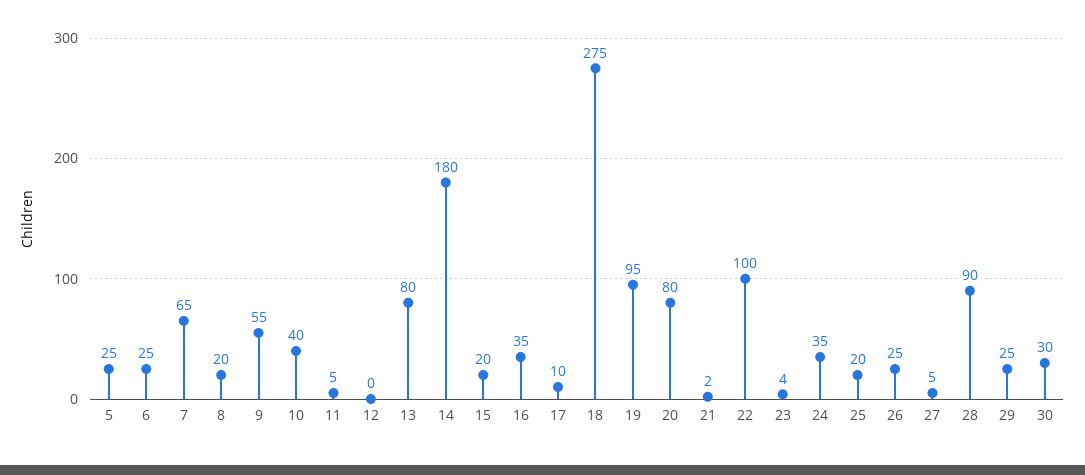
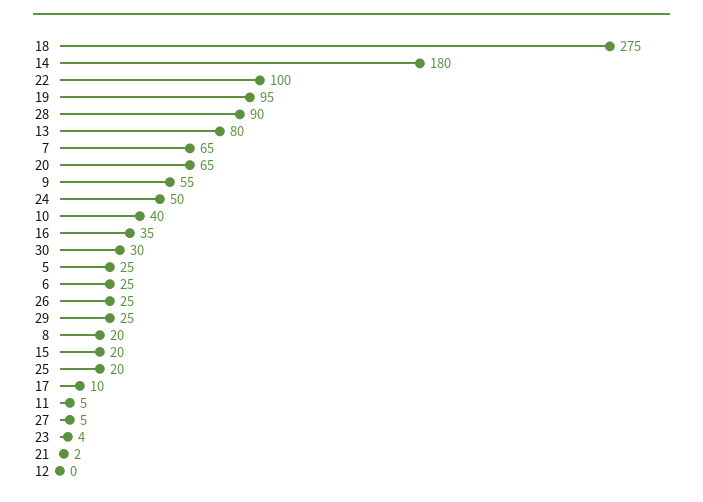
20: 80 -> 65
24: 35 -> 50

